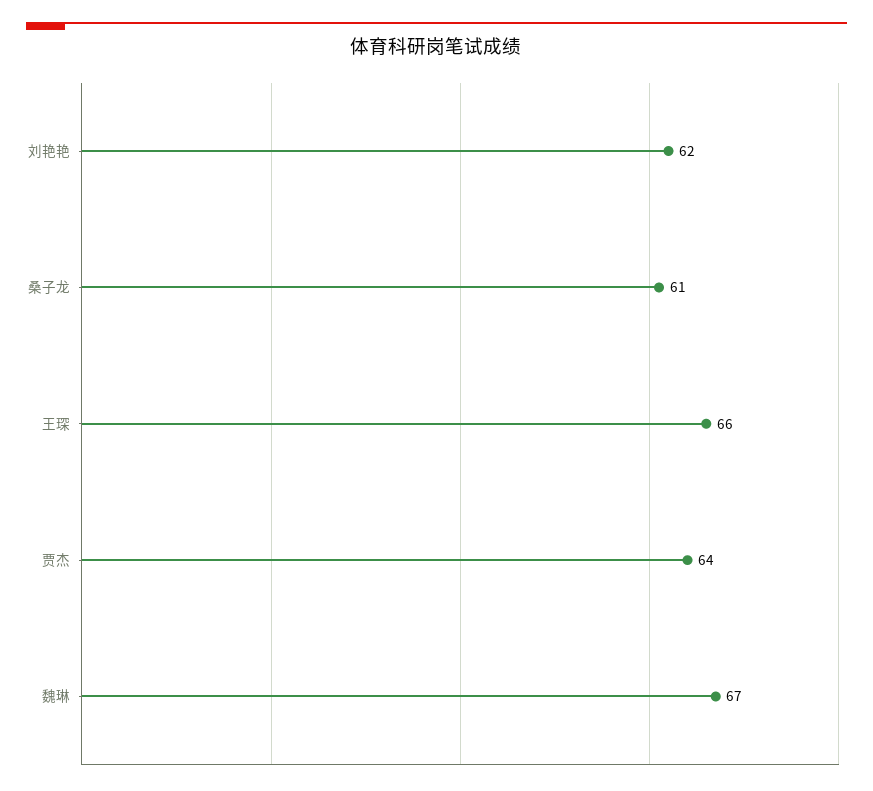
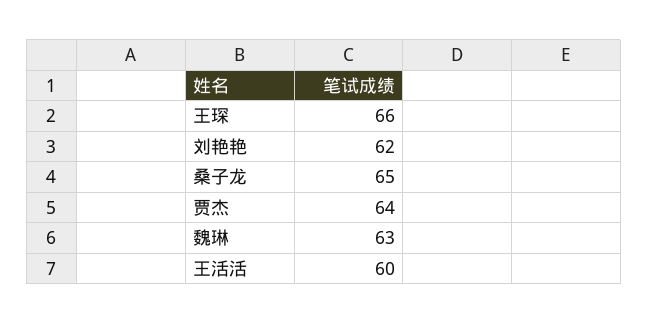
桑子龙: 61 -> 65
魏琳: 67 -> 63
王活活: none -> 60

